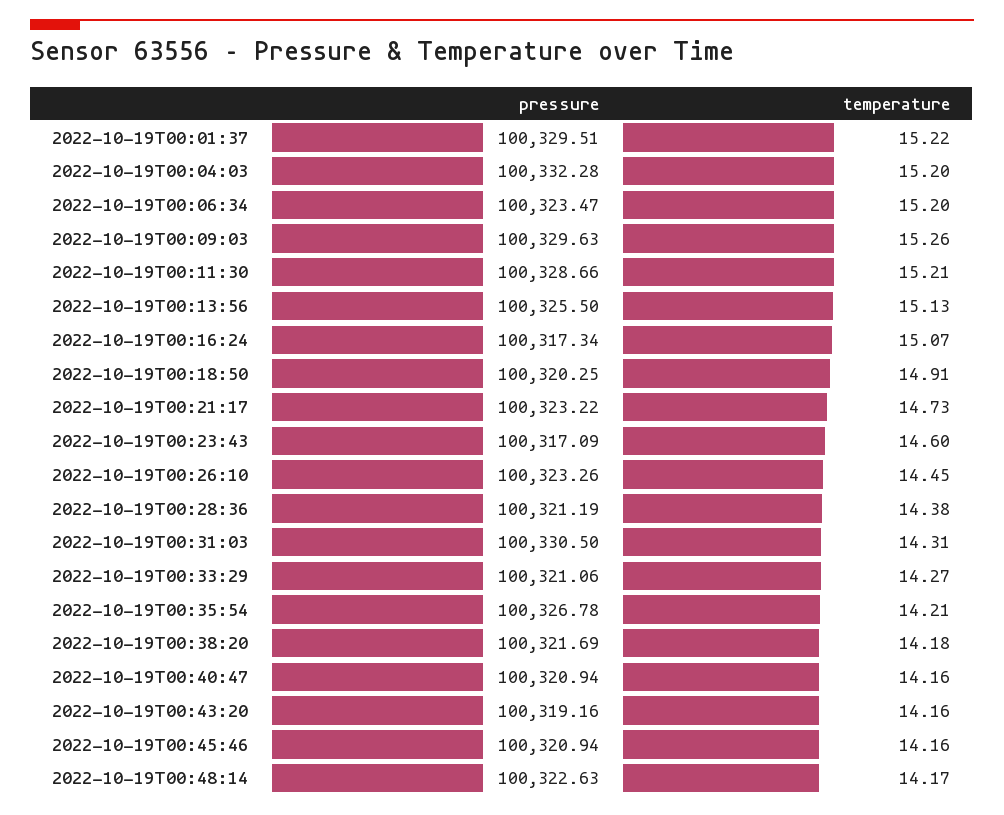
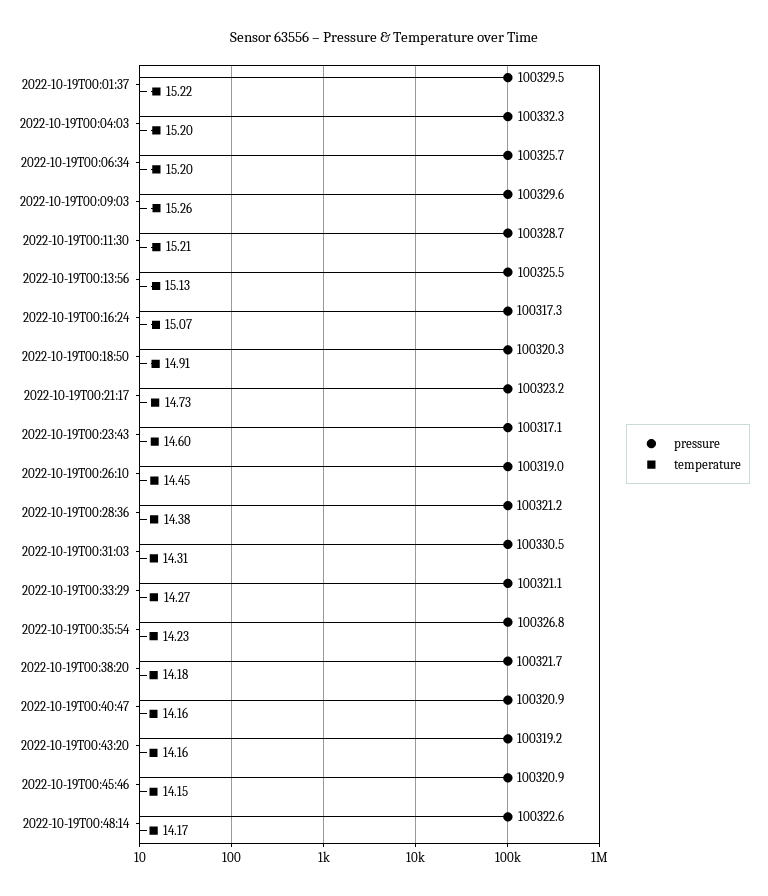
pressure, 2022-10-19T00:06:34: 100323.47 -> 100325.7
pressure, 2022-10-19T00:26:10: 100323.26 -> 100319
temperature, 2022-10-19T00:35:54: 14.21 -> 14.23
temperature, 2022-10-19T00:45:46: 14.16 -> 14.15

